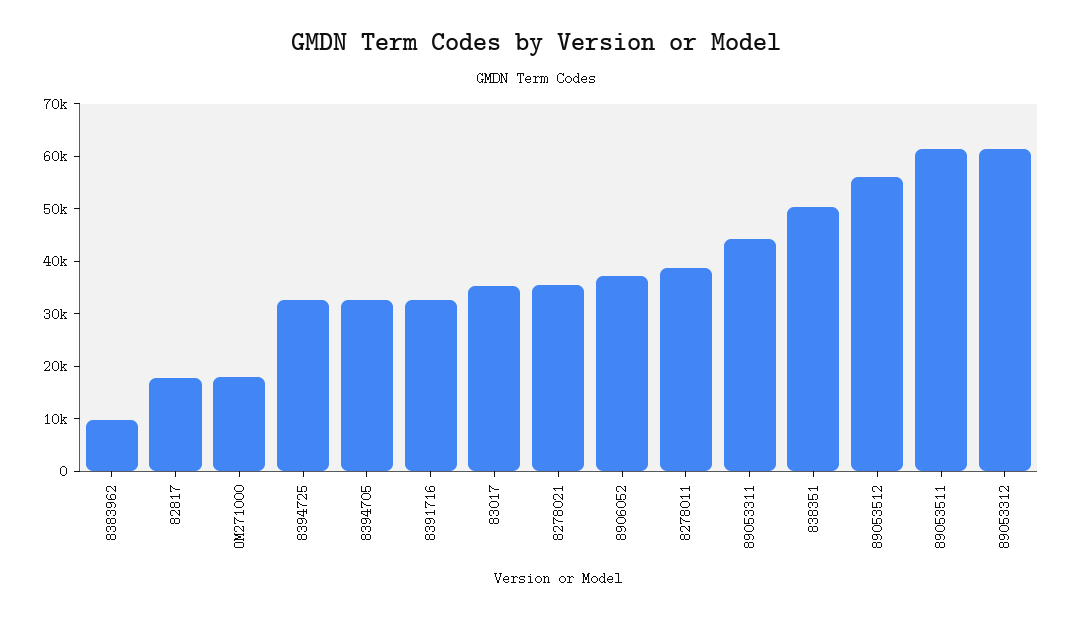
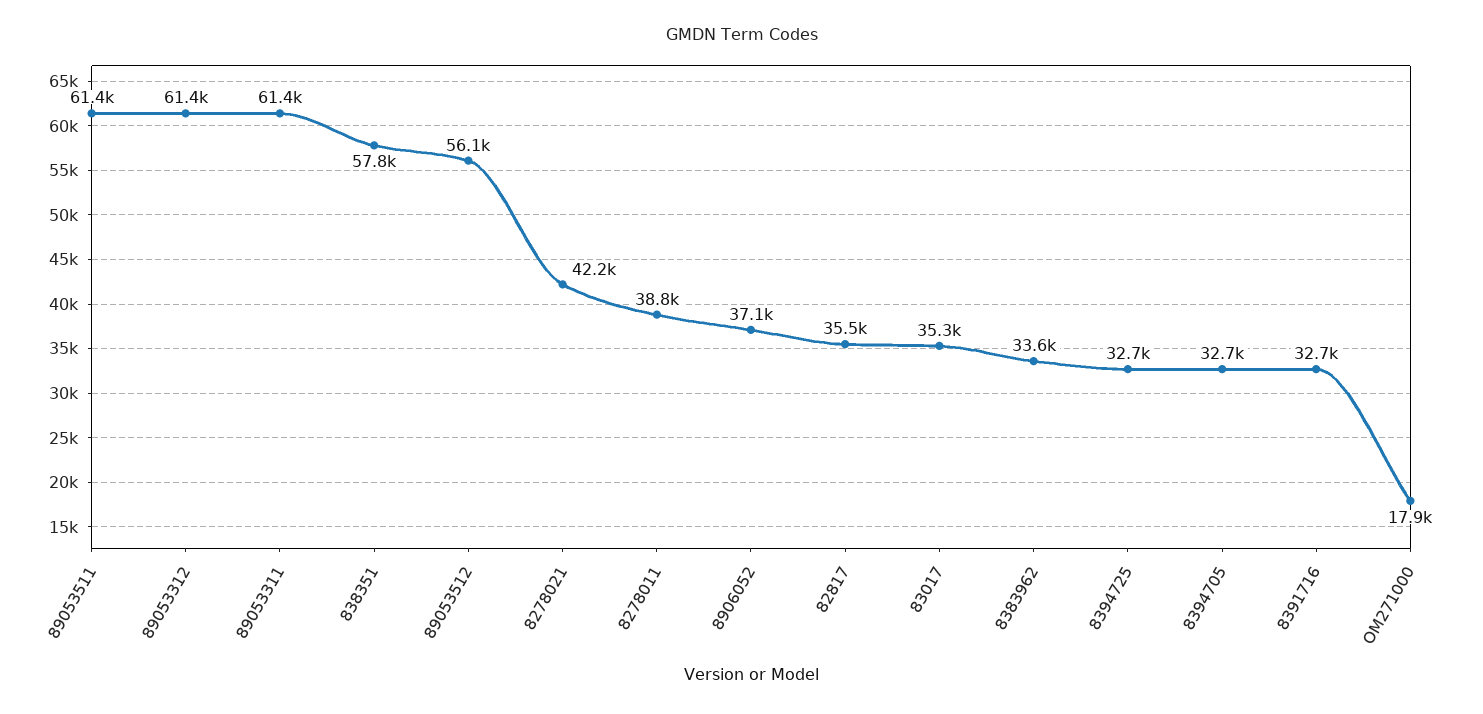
8383962: 10000 -> 33600
82817: 18000 -> 35500
8278021: 36000 -> 42200
89053311: 44000 -> 61400
838351: 50000 -> 57800

